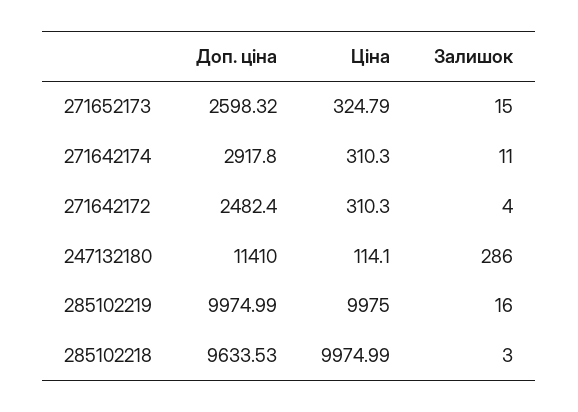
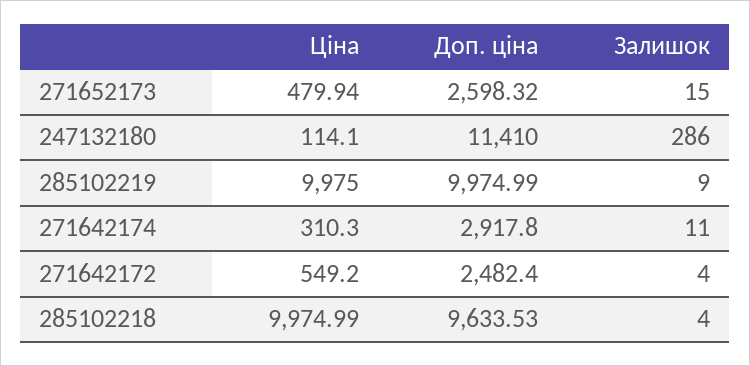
Ціна, 271652173: 324.79 -> 479.94
Ціна, 271642172: 310.3 -> 549.2
Залишок, 285102219: 16 -> 9
Залишок, 285102218: 3 -> 4

